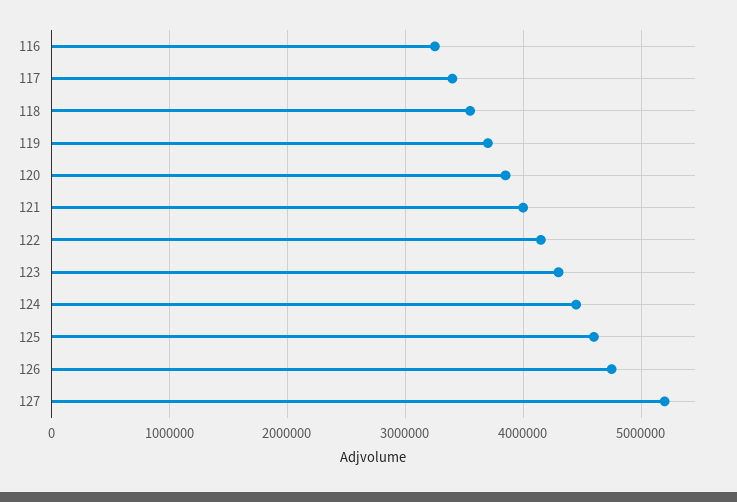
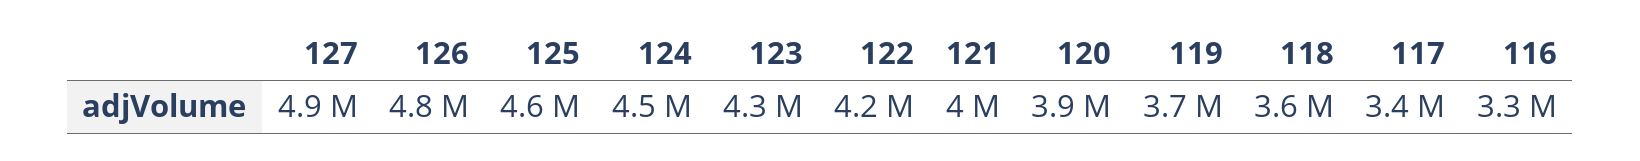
127: 5200000 -> 4900000

